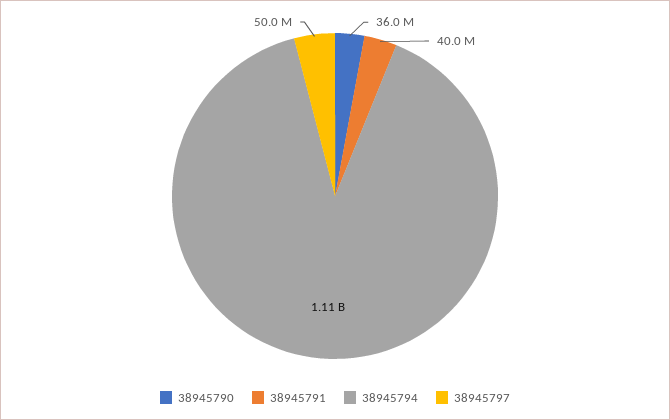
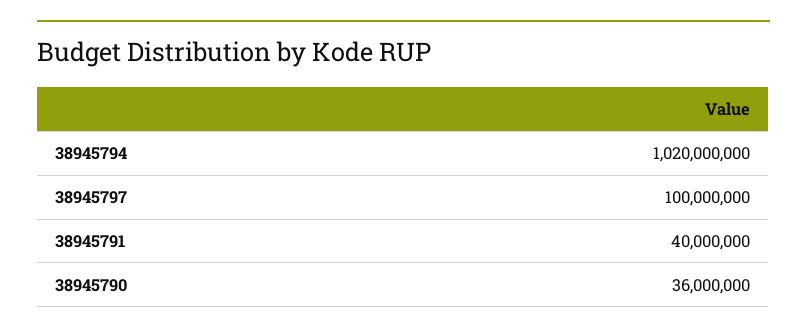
38945794: 1110000000 -> 1020000000
38945797: 50000000 -> 100000000

